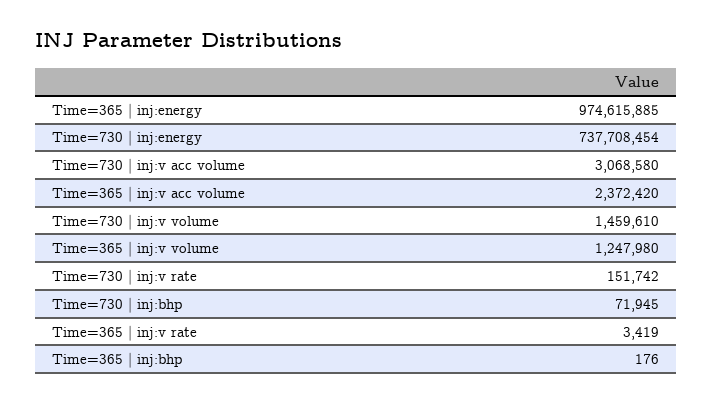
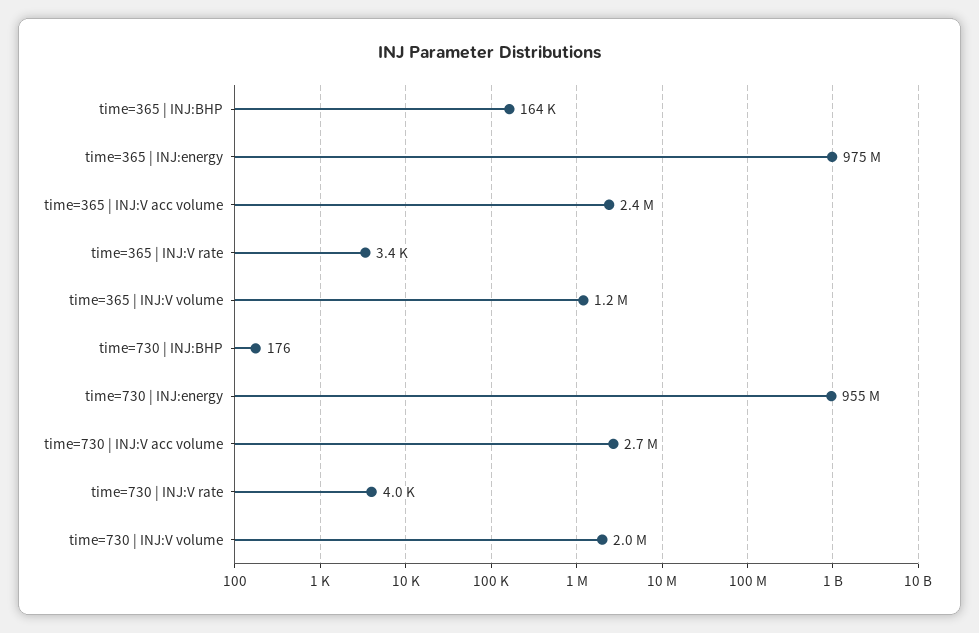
Time=730 | inj:energy: 737708454 -> 955000000
Time=730 | inj:v acc volume: 3068580 -> 2700000
Time=730 | inj:v volume: 1459610 -> 2000000
Time=730 | inj:v rate: 151742 -> 4000
Time=730 | inj:bhp: 71945 -> 176
Time=365 | inj:bhp: 176 -> 164000

